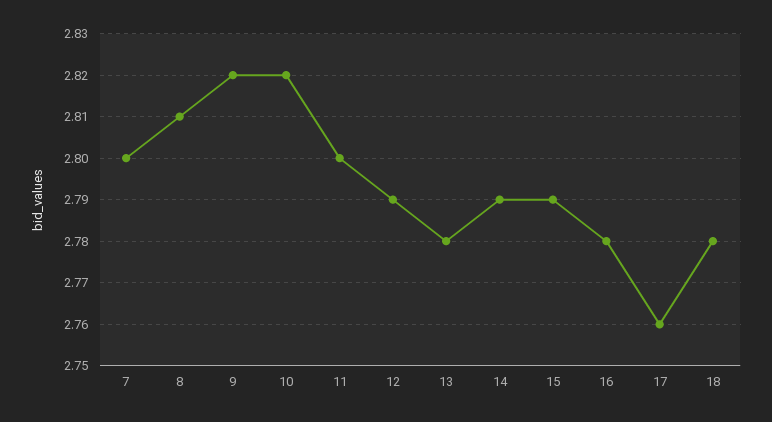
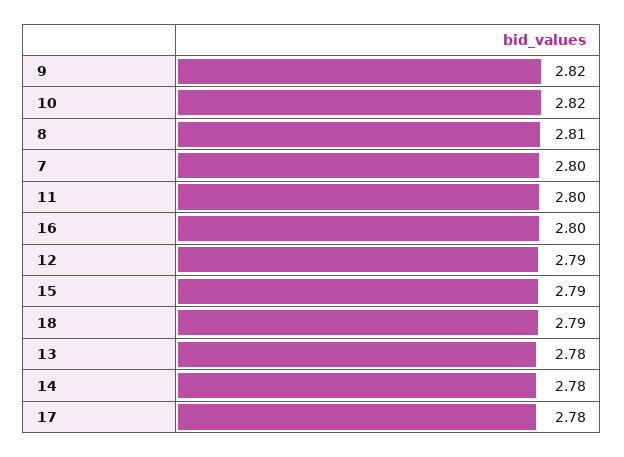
14: 2.79 -> 2.78
16: 2.78 -> 2.8
17: 2.76 -> 2.78
18: 2.78 -> 2.79

